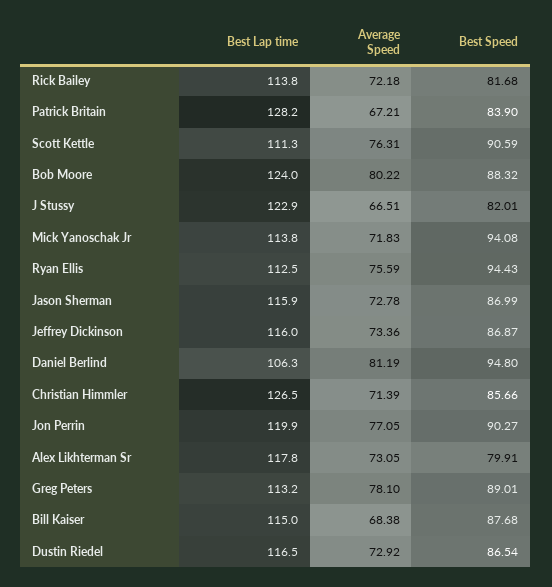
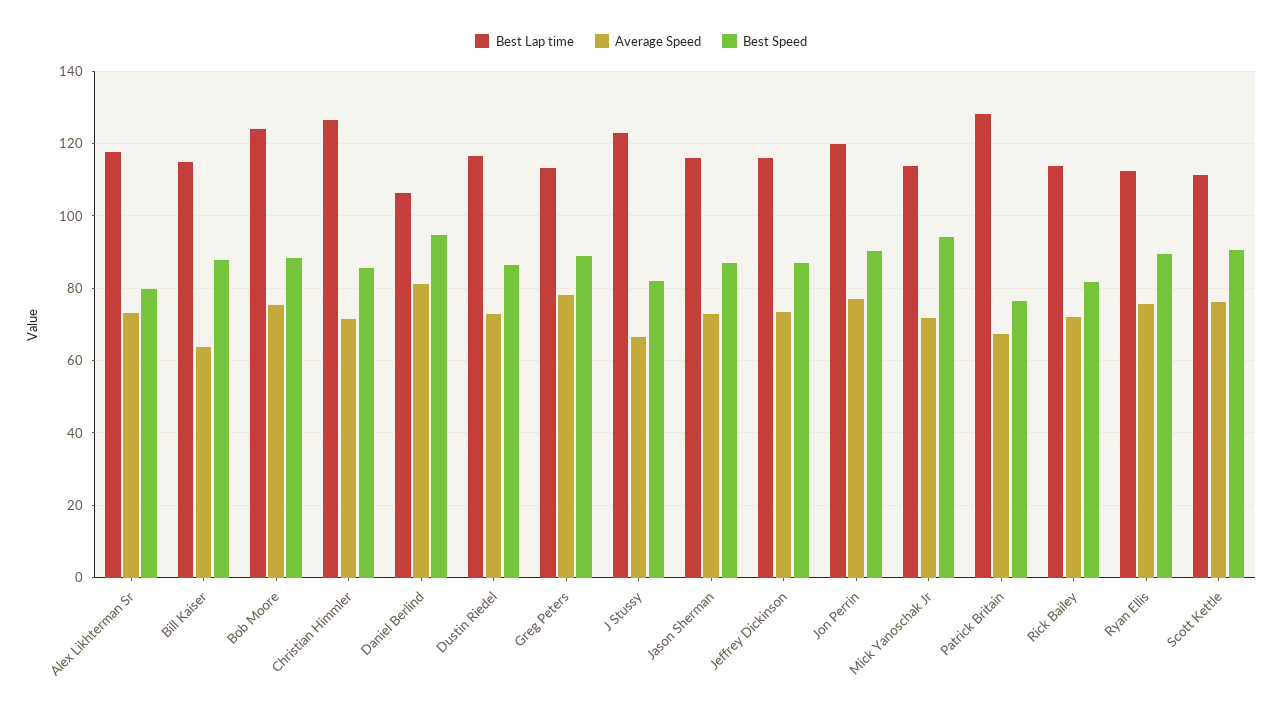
Best Speed, Patrick Britain: 83.9 -> 76
Average Speed, Bob Moore: 80.22 -> 76
Best Speed, Ryan Ellis: 94.43 -> 90
Average Speed, Bill Kaiser: 68.38 -> 64

